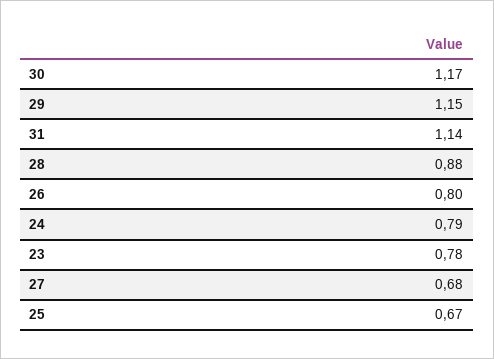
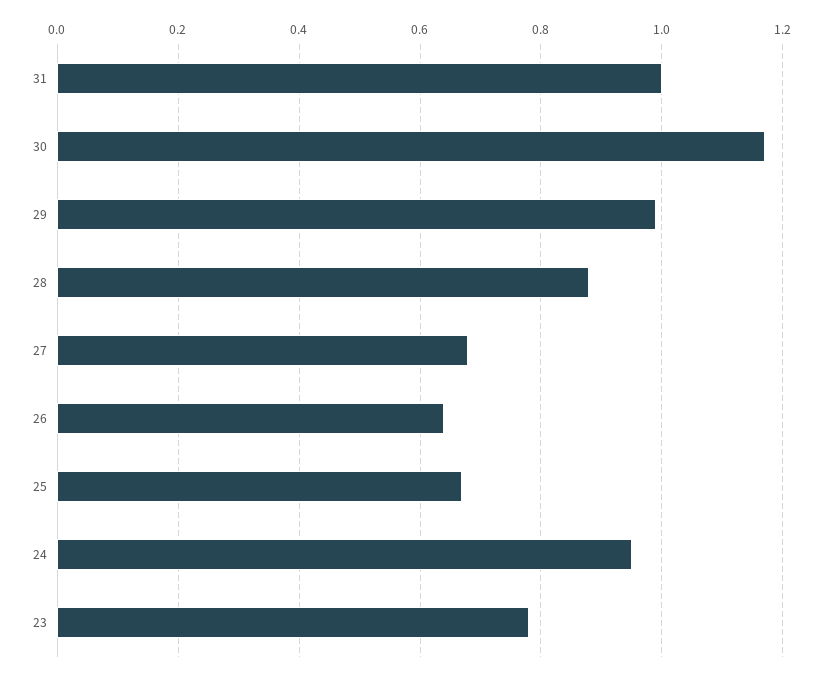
29: 1.15 -> 1
31: 1.14 -> 1
26: 0.8 -> 0.65
24: 0.79 -> 0.95

